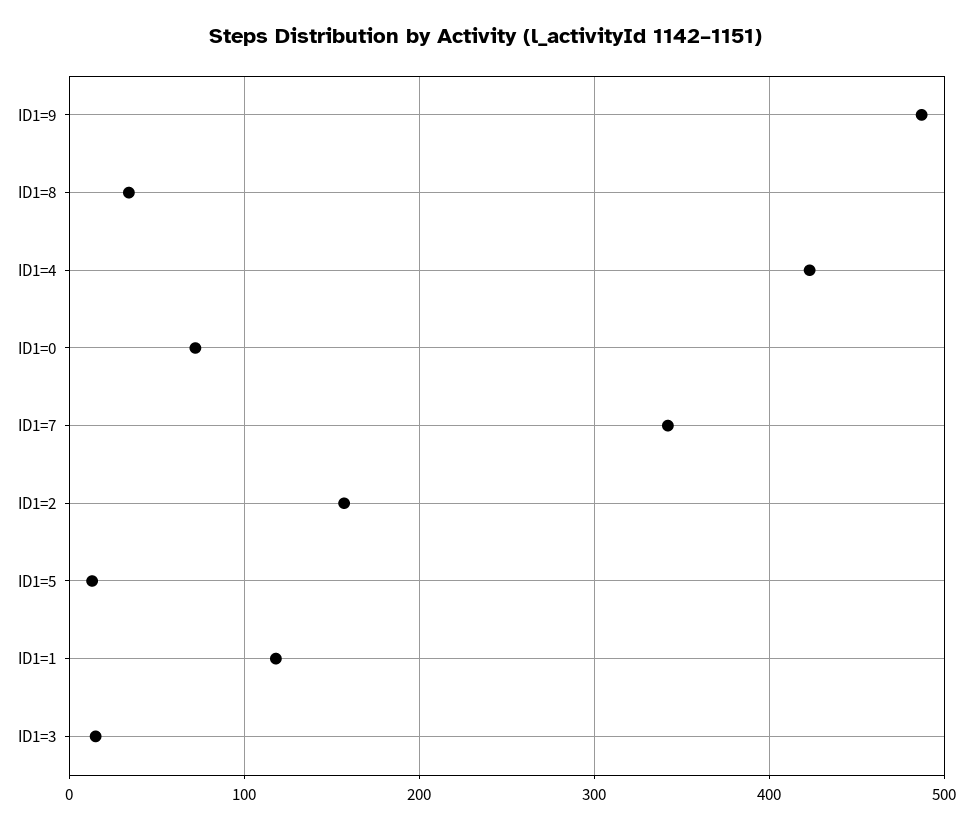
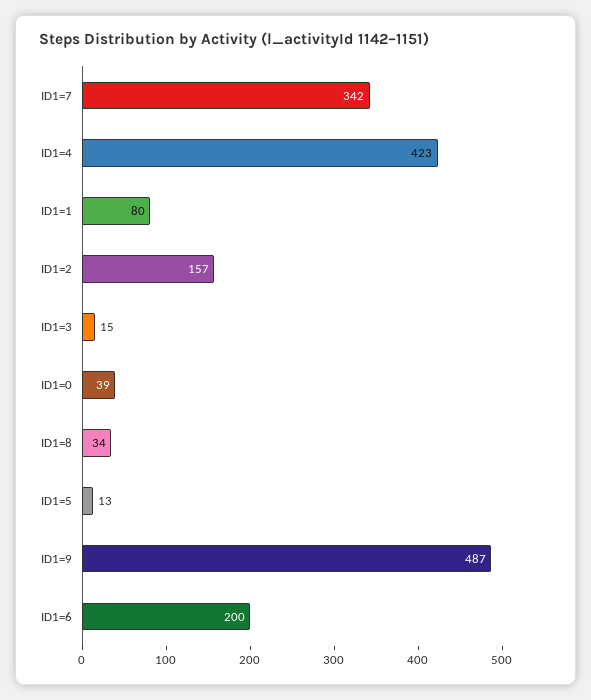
ID1=0: 70 -> 39
ID1=1: 120 -> 80
ID1=6: none -> 200

